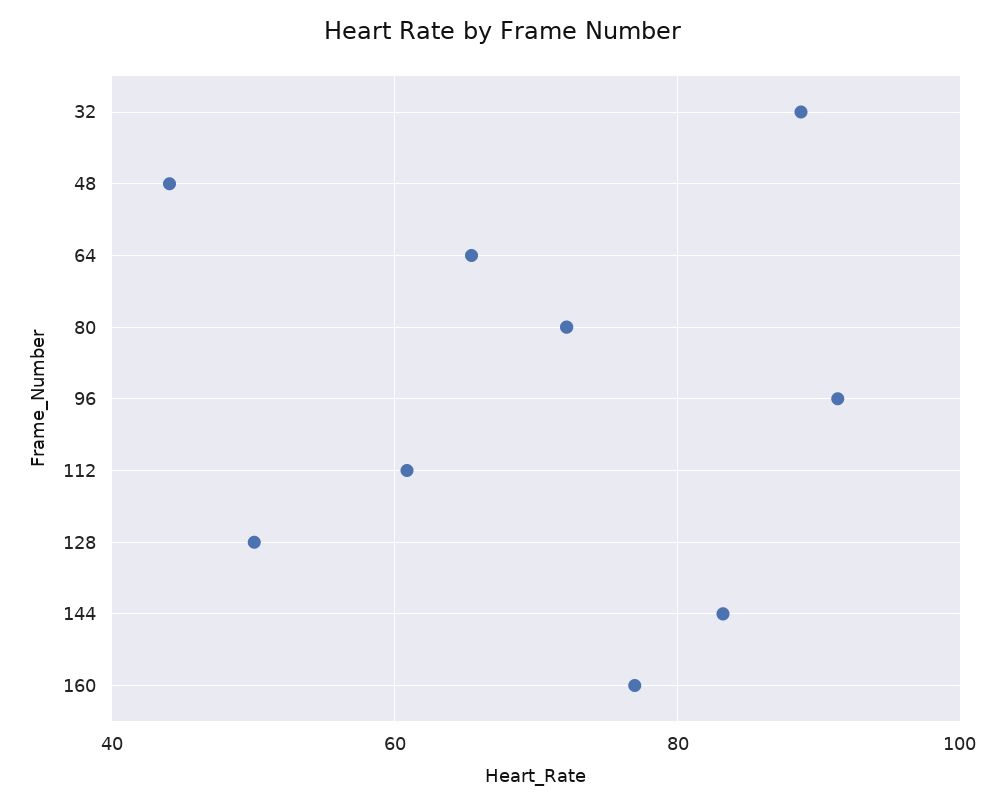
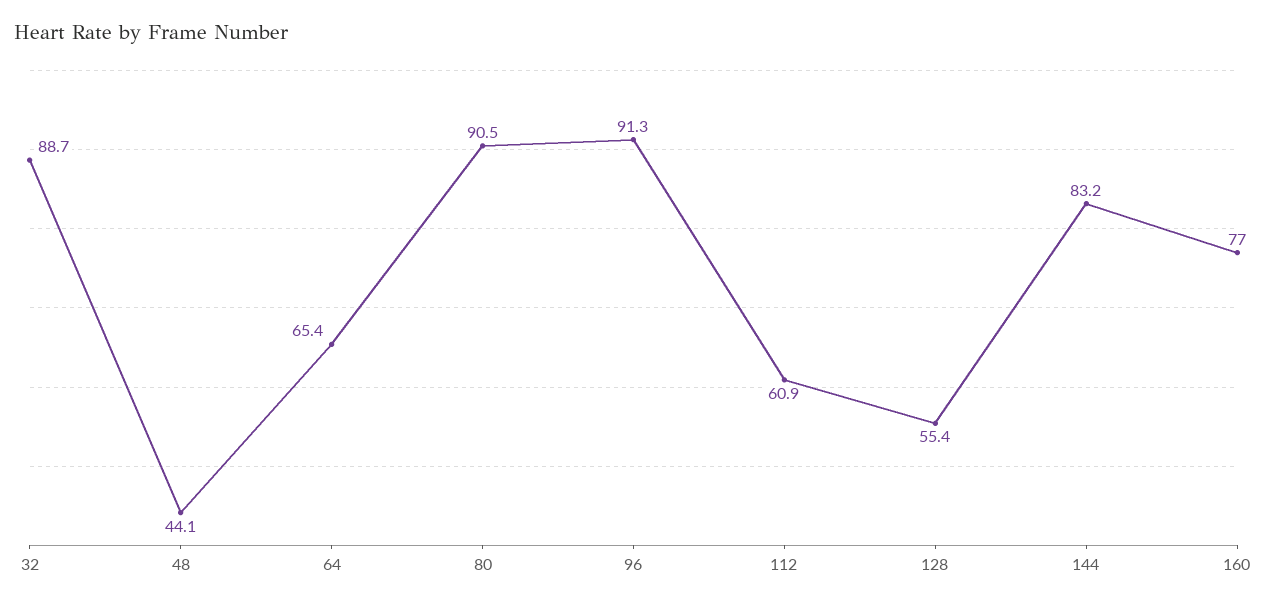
80: 72 -> 90.5
128: 50 -> 55.4

